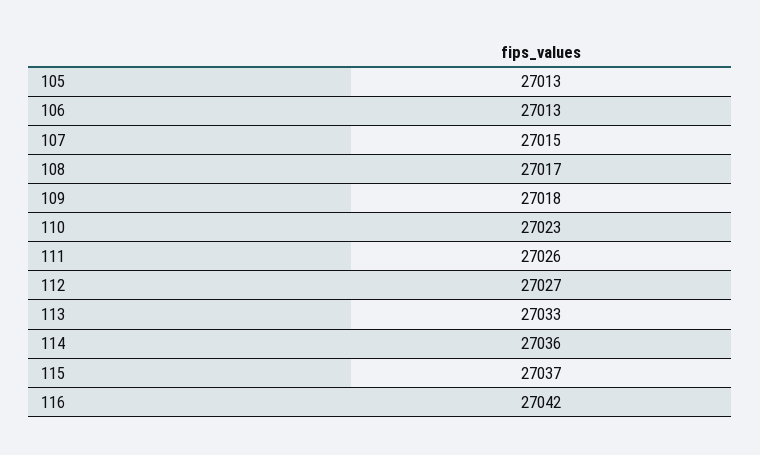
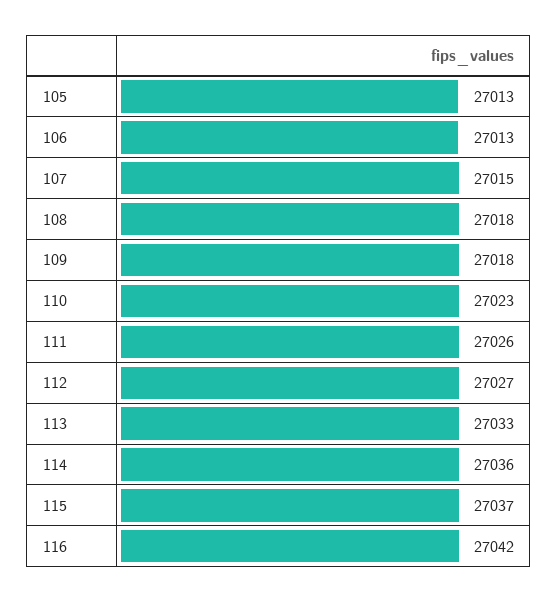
108: 27017 -> 27018

